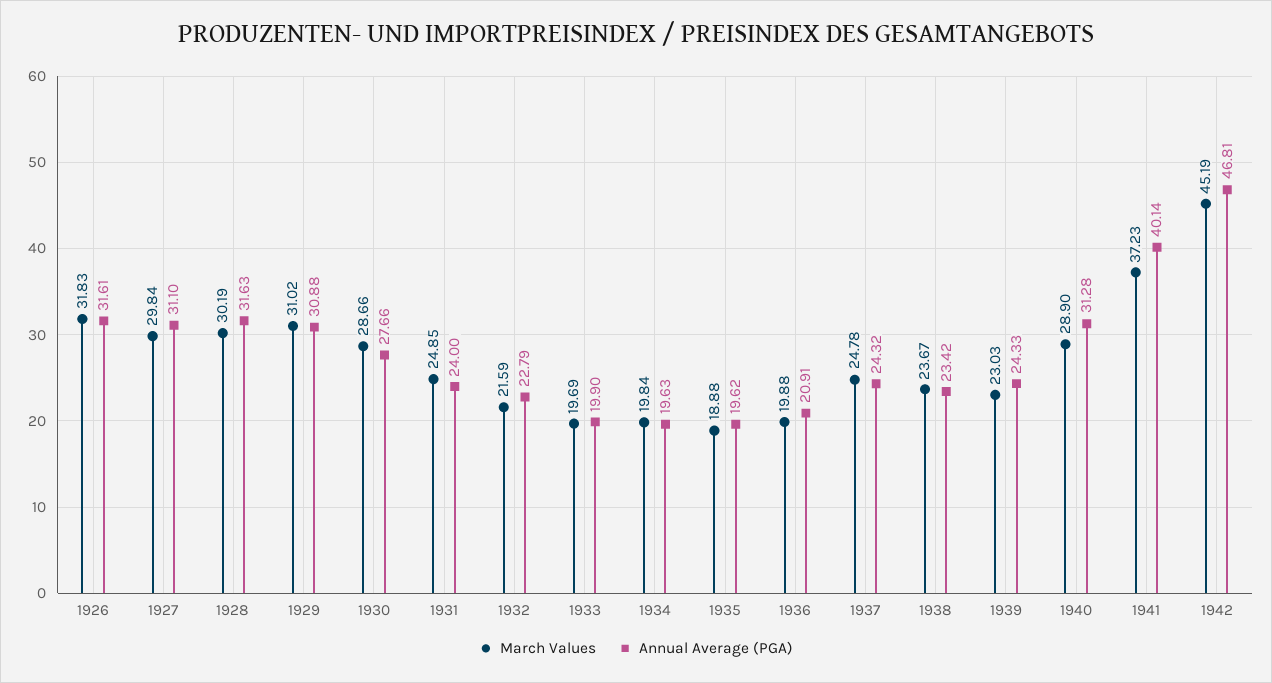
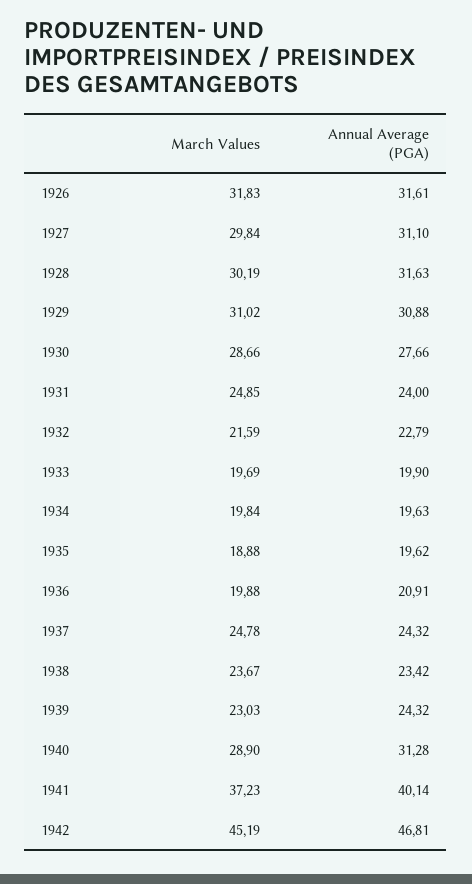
Annual Average (PGA), 1939: 24.33 -> 24.32

